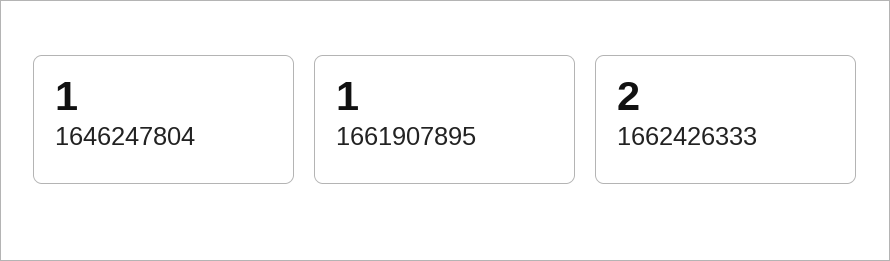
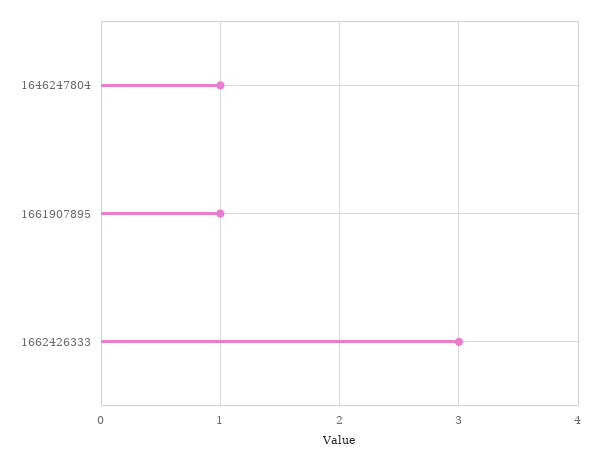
1662426333: 2 -> 3

